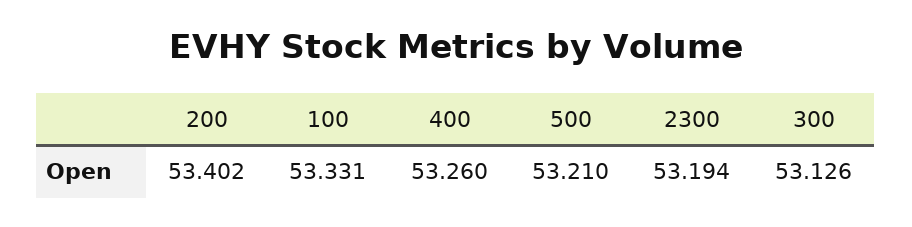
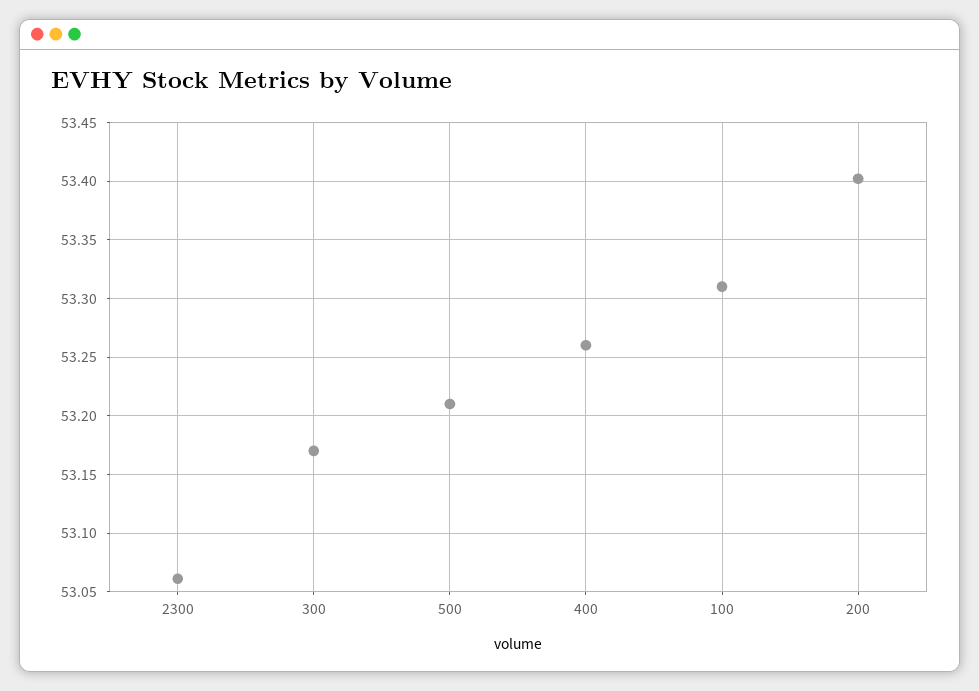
100: 53.331 -> 53.31
2300: 53.194 -> 53.06
300: 53.126 -> 53.17

